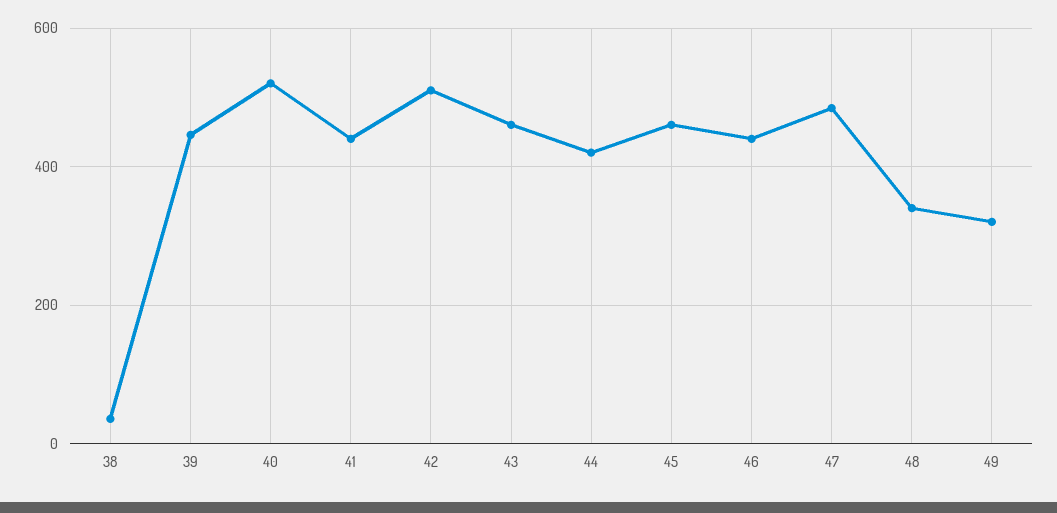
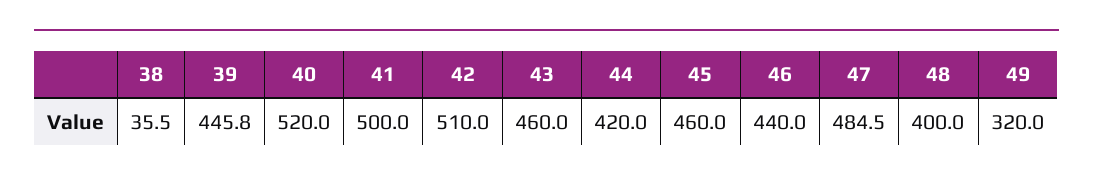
41: 440 -> 500
48: 340 -> 400

